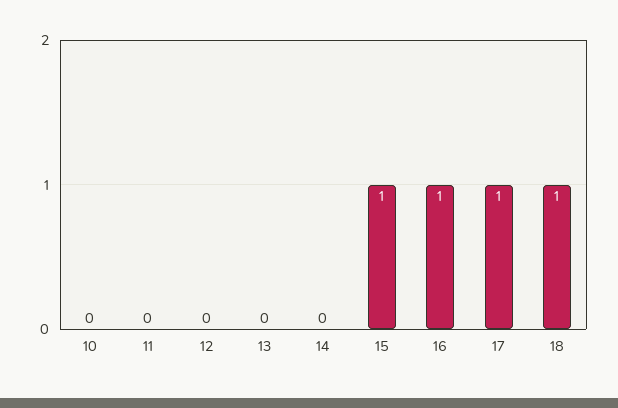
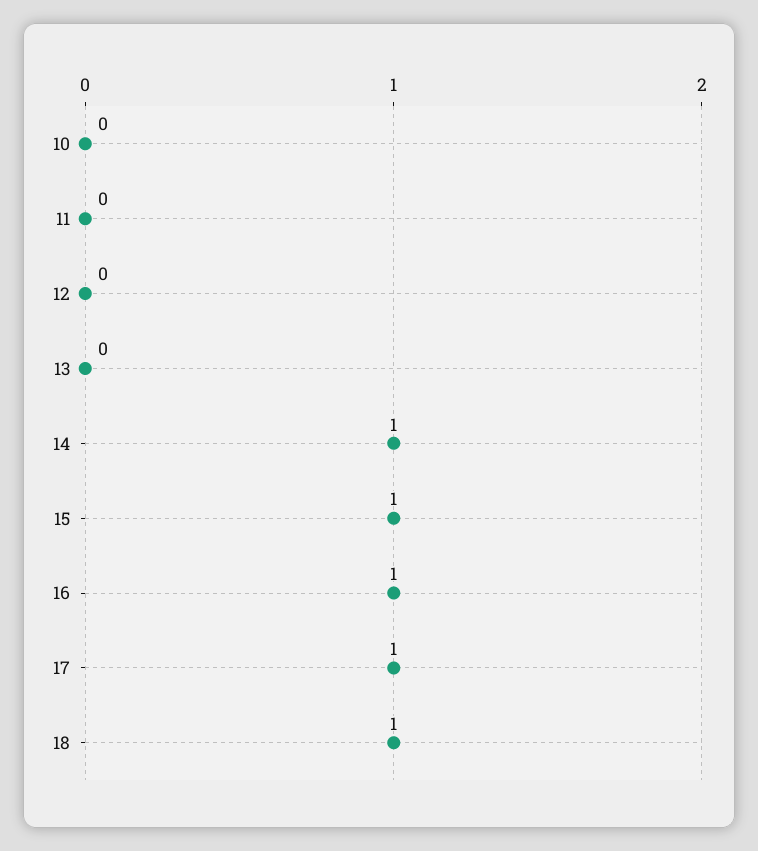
14: 0 -> 1

